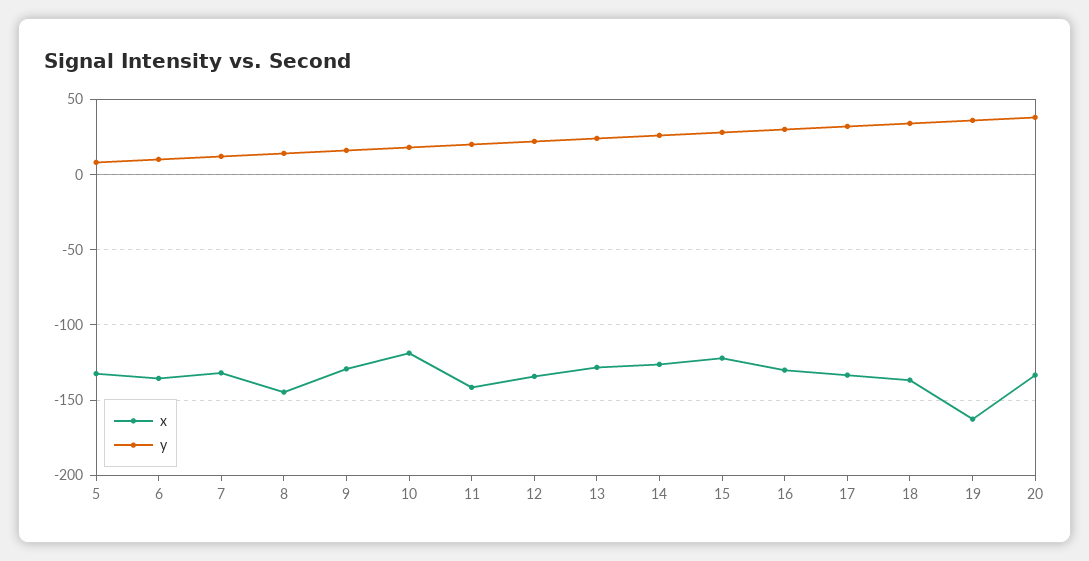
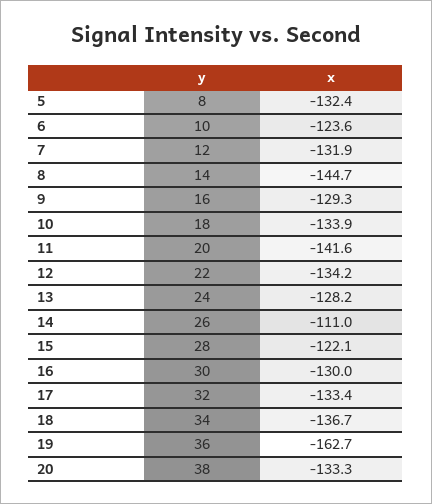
x, 6: -135 -> -123.6
x, 10: -120 -> -133.9
x, 14: -125 -> -111

